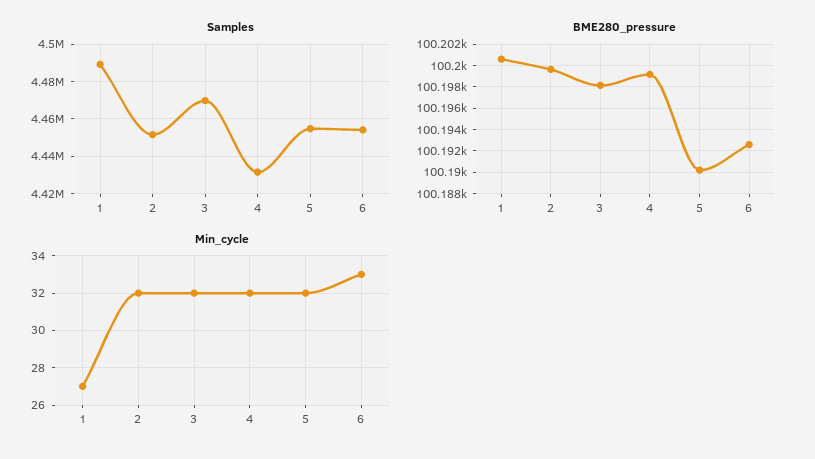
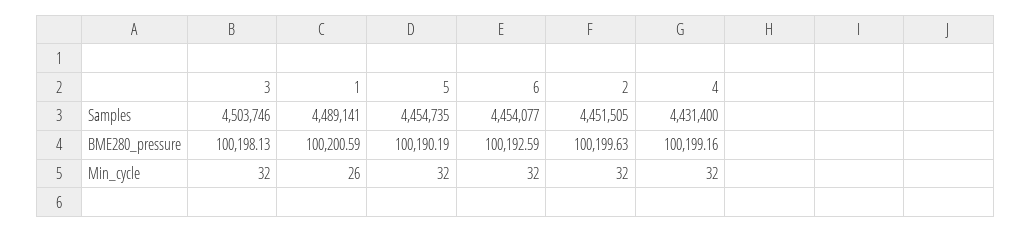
Samples, 3: 4470000 -> 4503746
Min_cycle, 1: 27 -> 26
Min_cycle, 6: 33 -> 32

